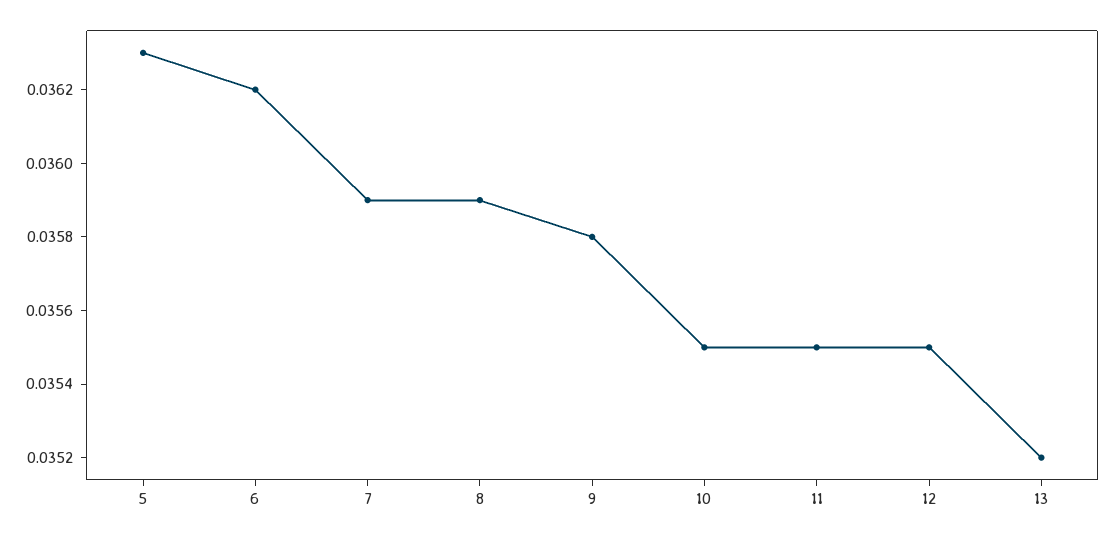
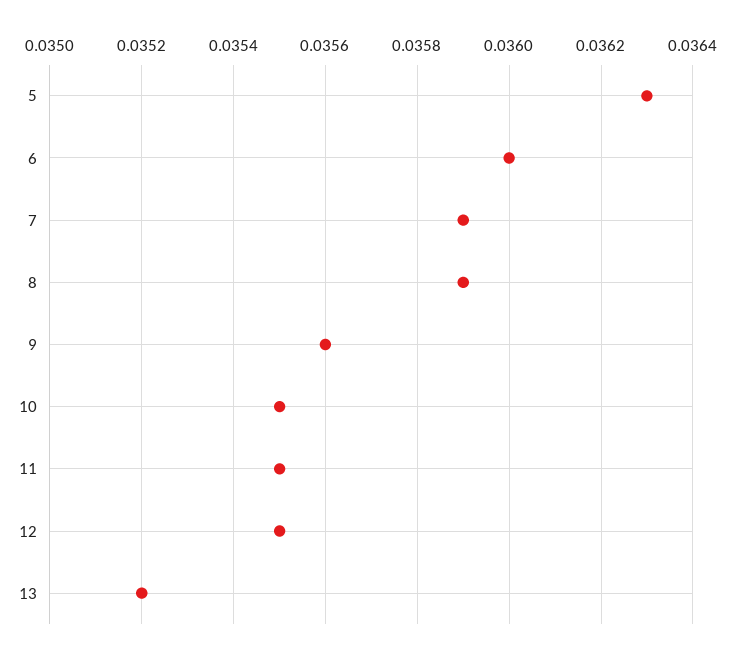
6: 0.0362 -> 0.036
9: 0.0358 -> 0.0356

